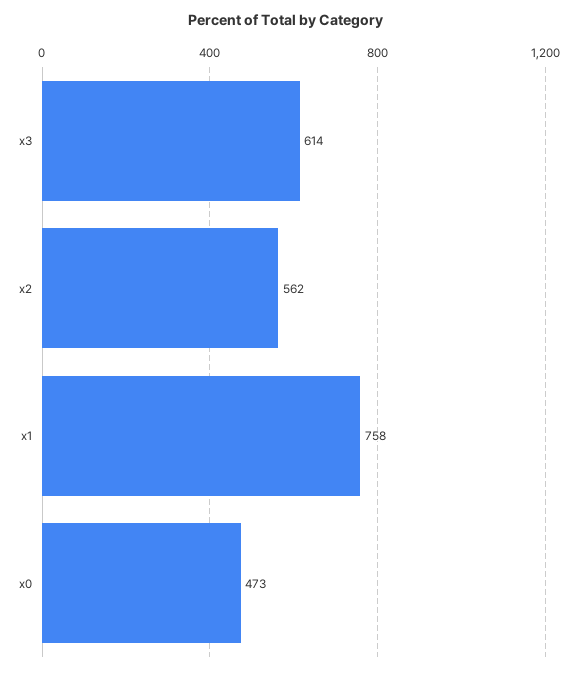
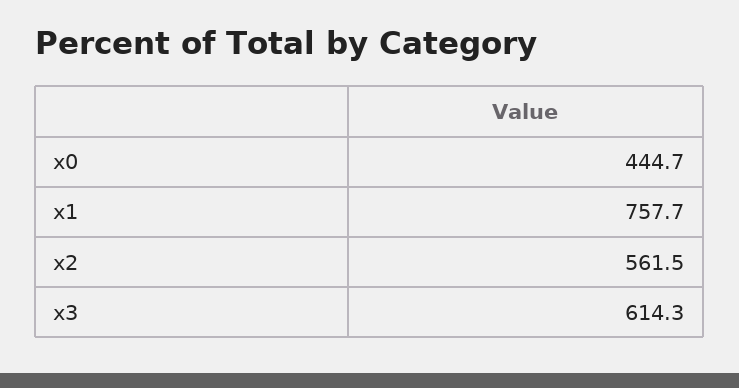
x0: 473 -> 444.7

